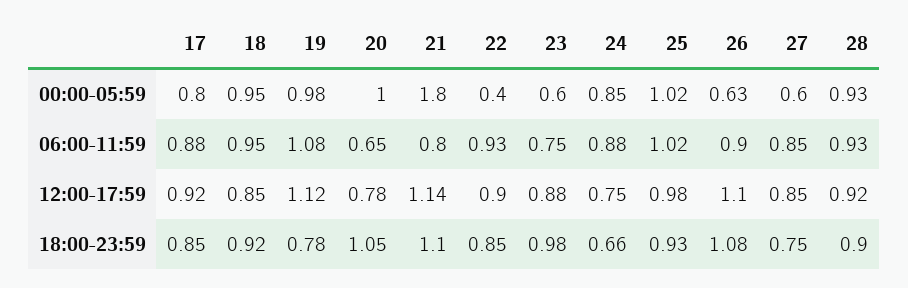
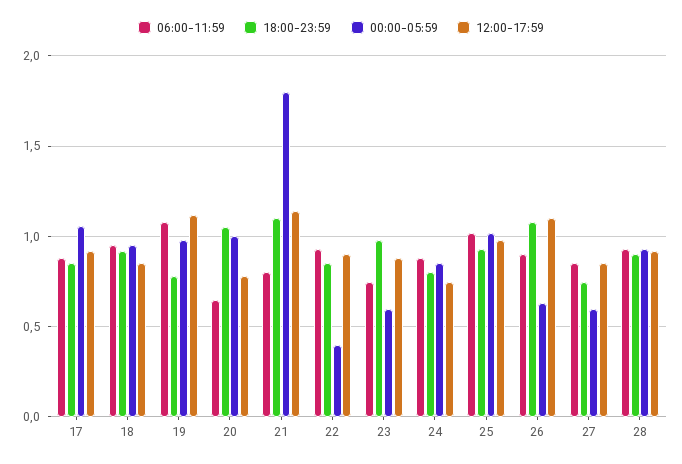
00:00-05:59, 17: 0.8 -> 1.05
18:00-23:59, 24: 0.66 -> 0.8

